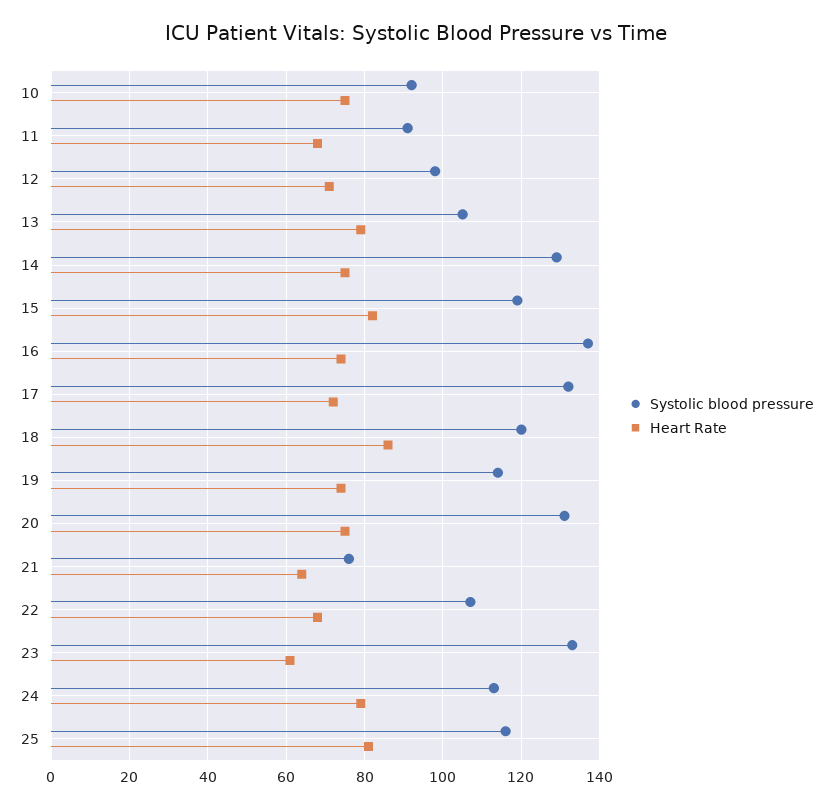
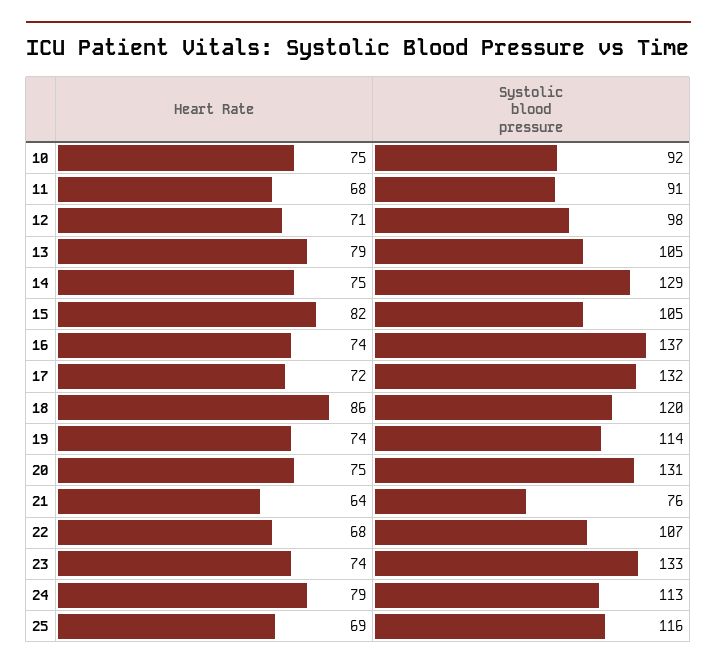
Systolic blood pressure, 15: 120 -> 105
Heart Rate, 23: 60 -> 74
Heart Rate, 25: 80 -> 69

